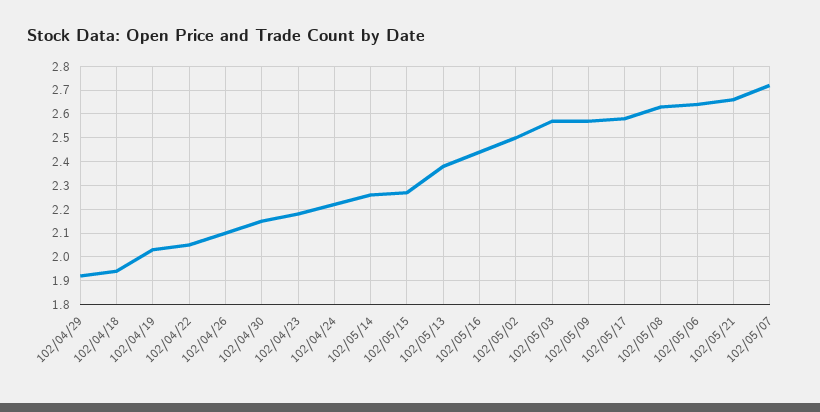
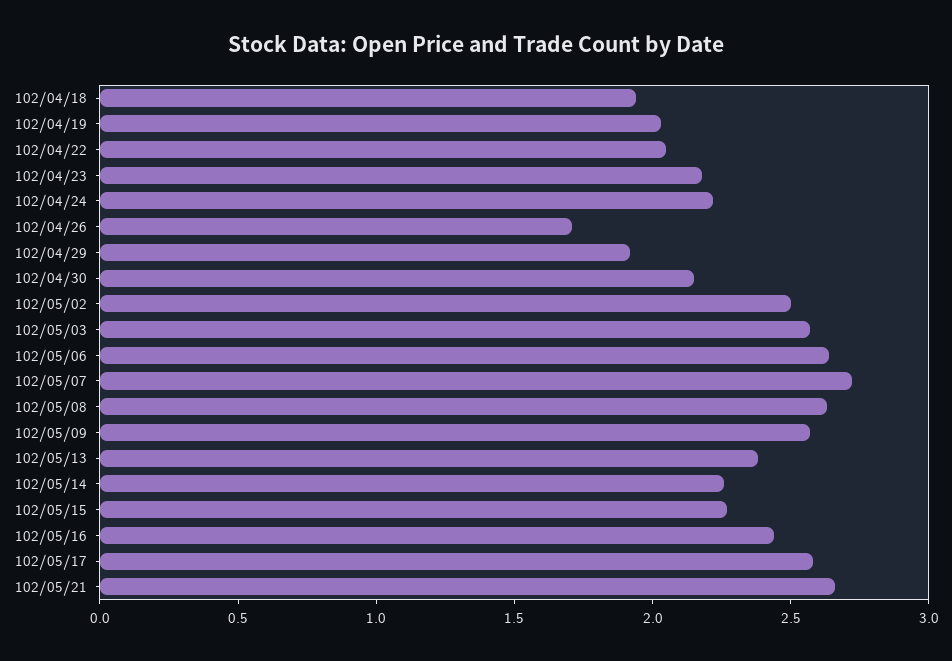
102/04/26: 2.1 -> 1.7

